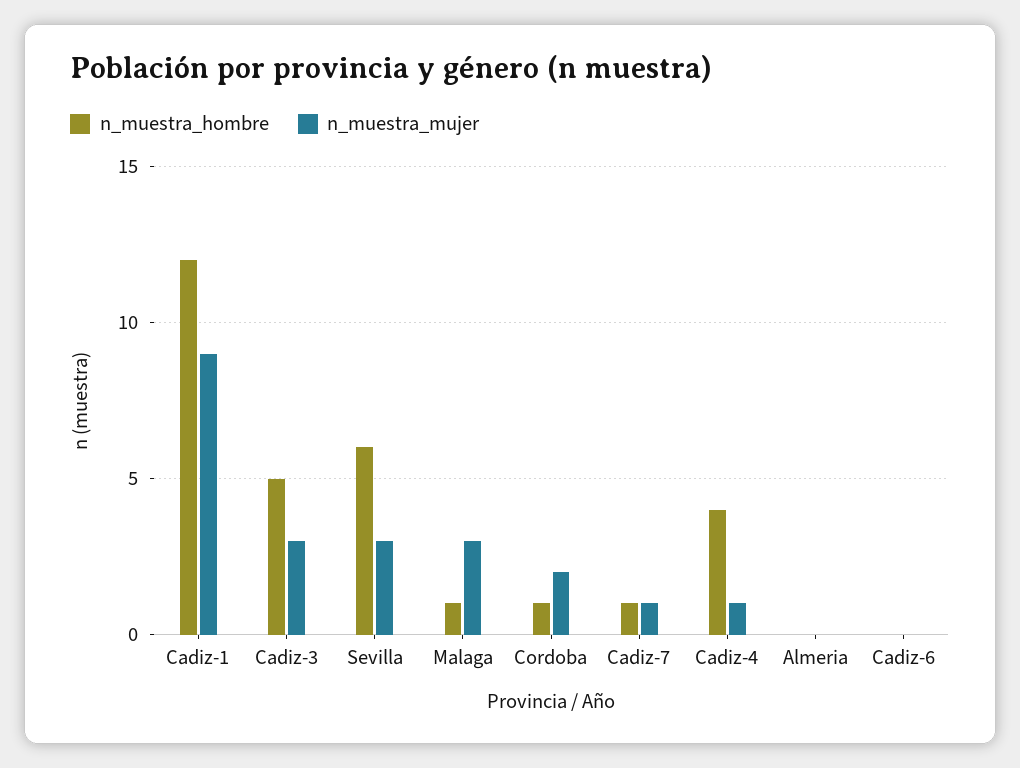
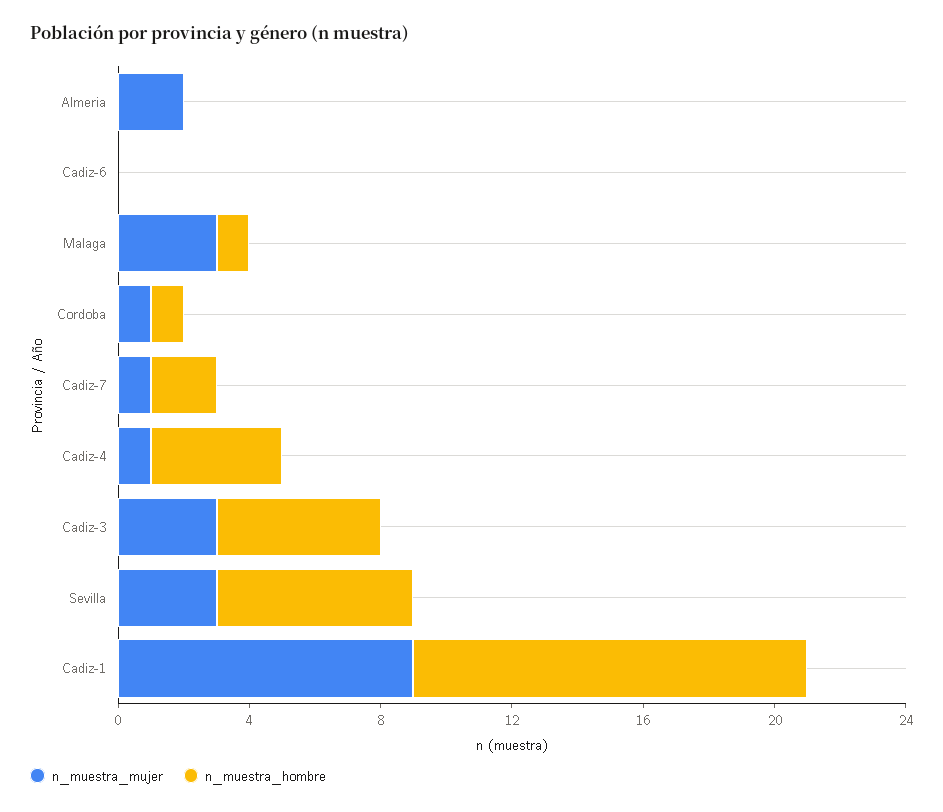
n_muestra_mujer, Cordoba: 2 -> 1
n_muestra_hombre, Cadiz-7: 1 -> 2
n_muestra_mujer, Almeria: 0 -> 2

